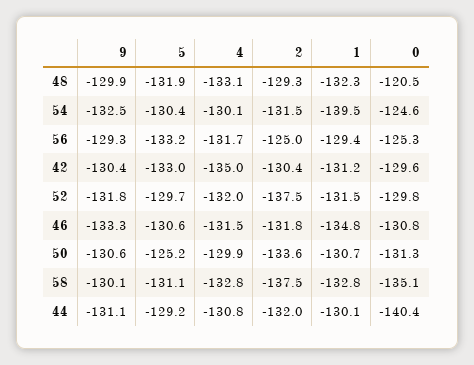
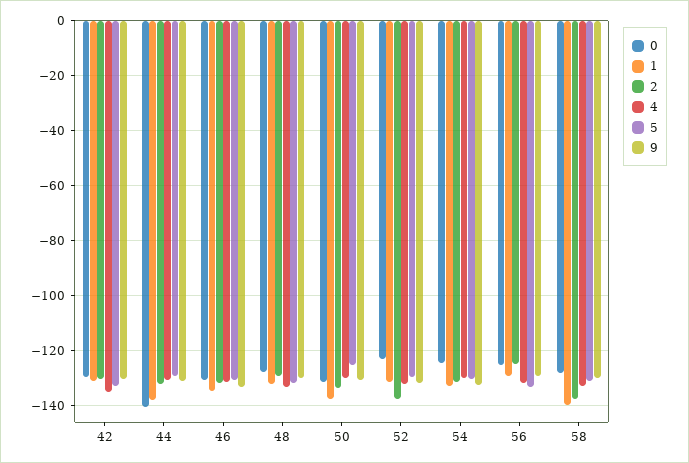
0, 48: -120.5 -> -127.5
1, 54: -139.5 -> -132.5
0, 52: -129.8 -> -122.5
1, 50: -130.7 -> -137.5
1, 58: -132.8 -> -140
0, 58: -135.1 -> -127.5
1, 44: -130.1 -> -137.5

